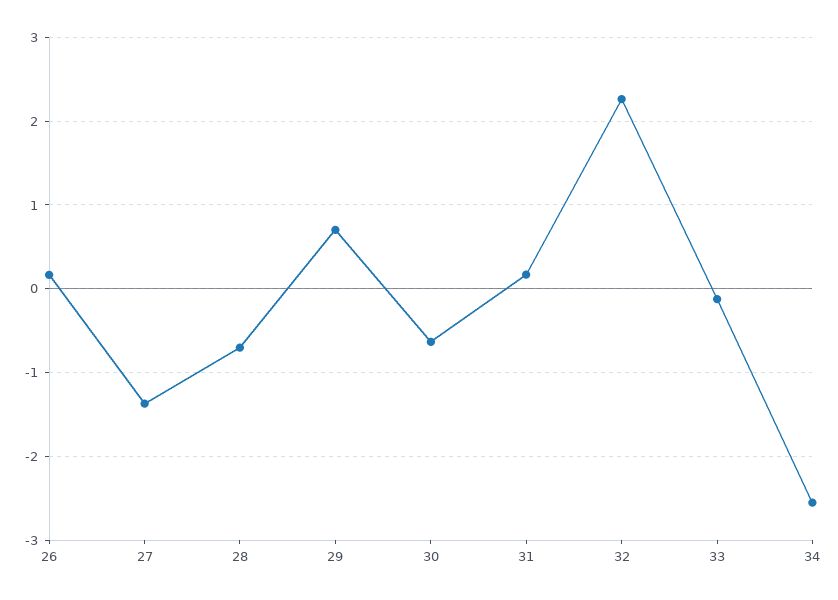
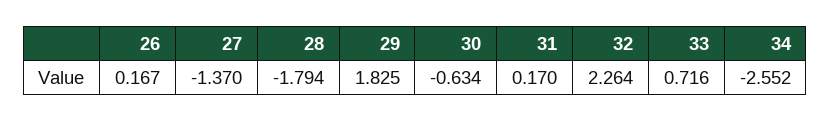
28: -0.7 -> -1.794
29: 0.7 -> 1.825
33: -0.1 -> 0.716

